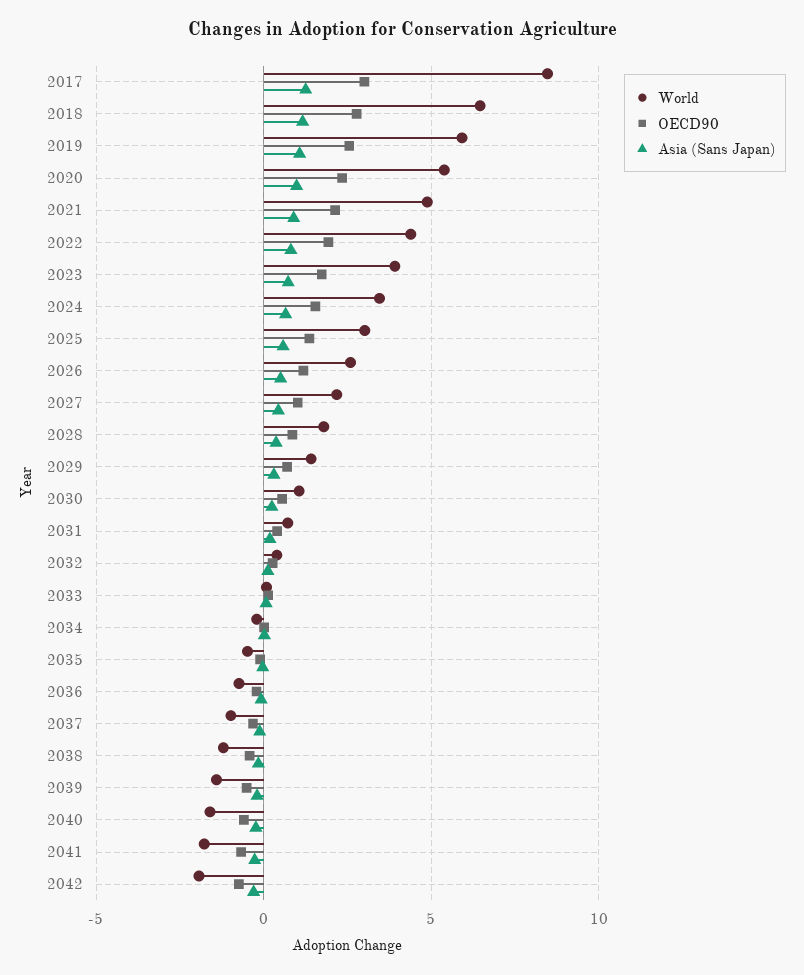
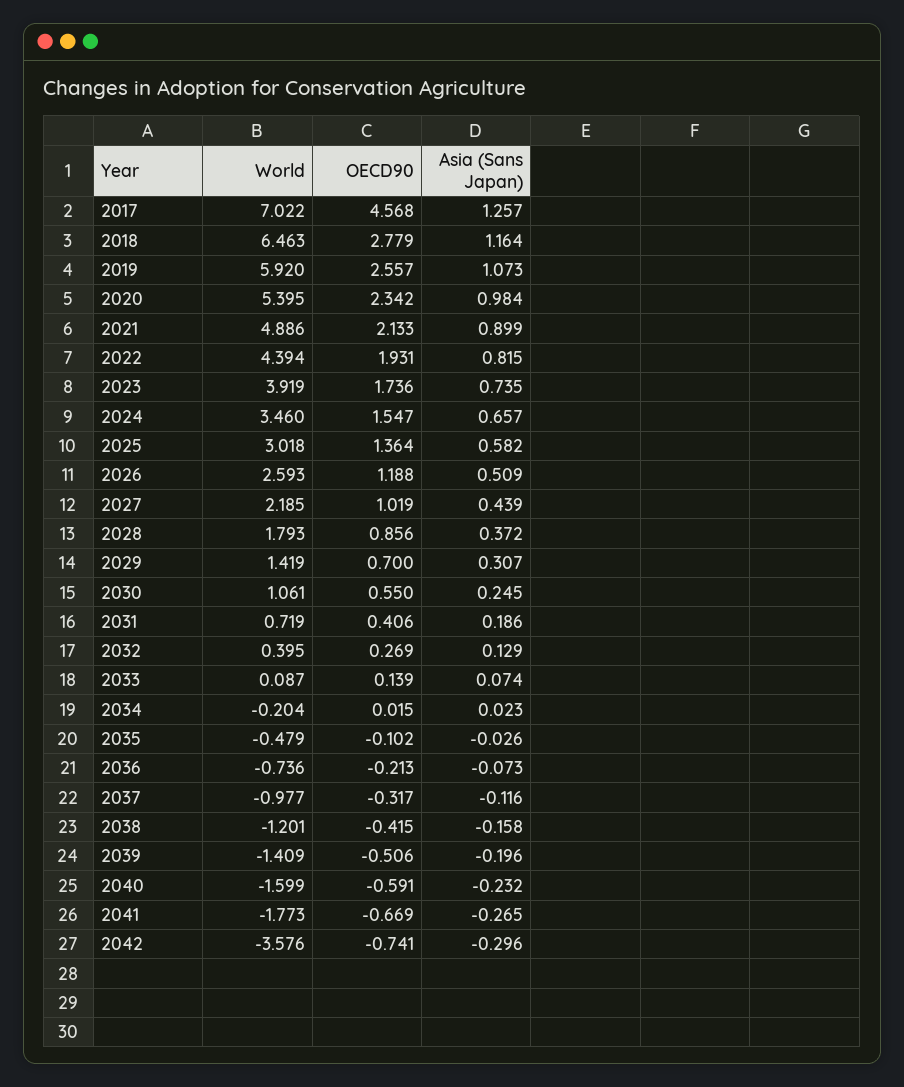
World, 2017: 8.5 -> 7.022
OECD90, 2017: 3 -> 4.568
World, 2042: -2 -> -3.576

